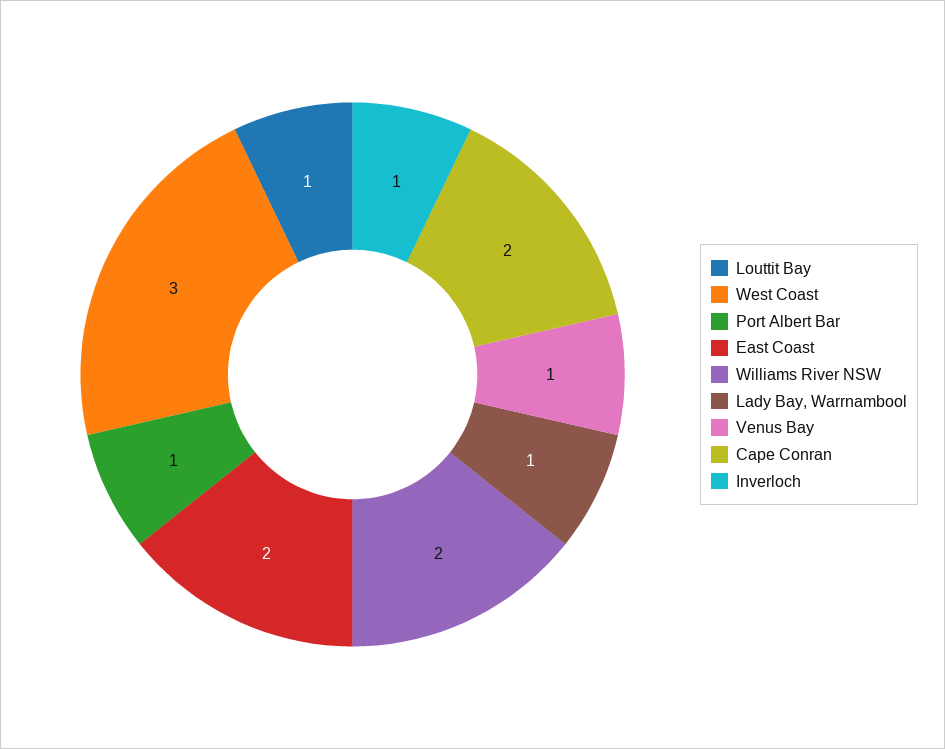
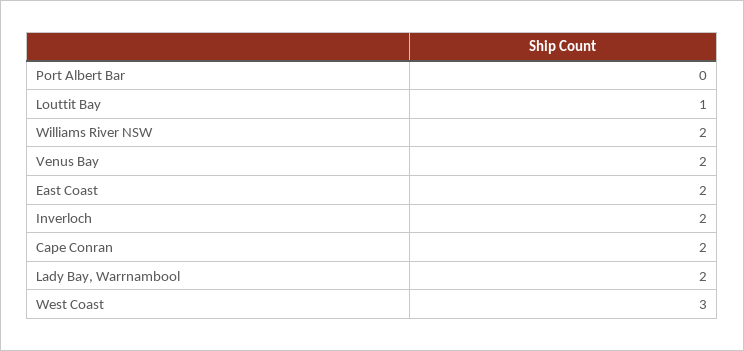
Port Albert Bar: 1 -> 0
Lady Bay, Warrnambool: 1 -> 2
Venus Bay: 1 -> 2
Inverloch: 1 -> 2

